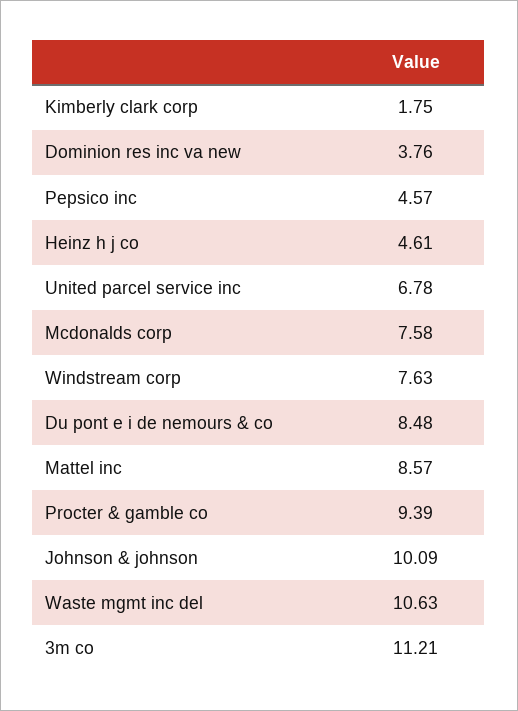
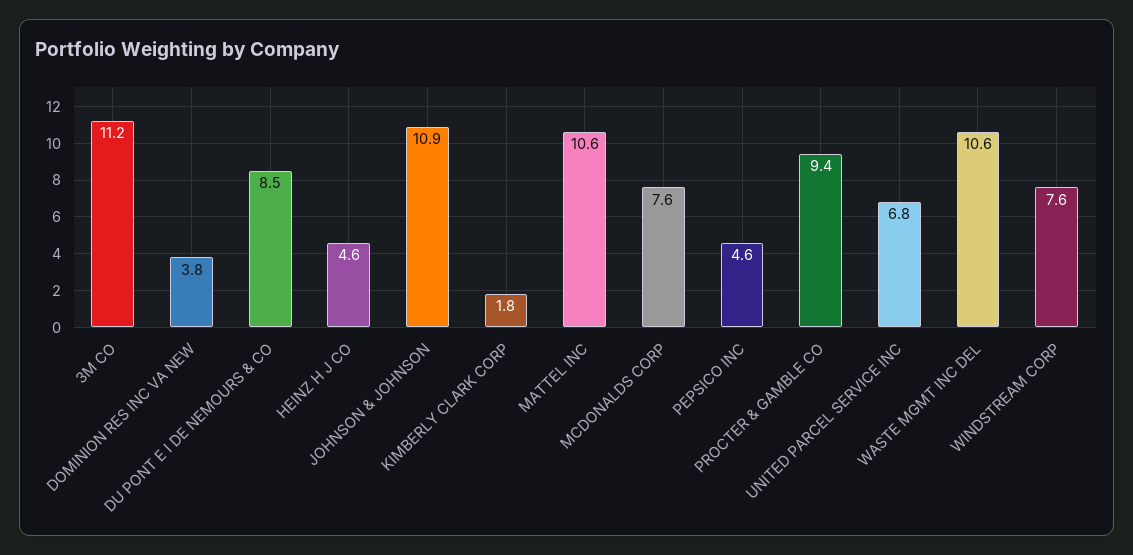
Mattel inc: 8.57 -> 10.6
Johnson & johnson: 10.09 -> 10.9

